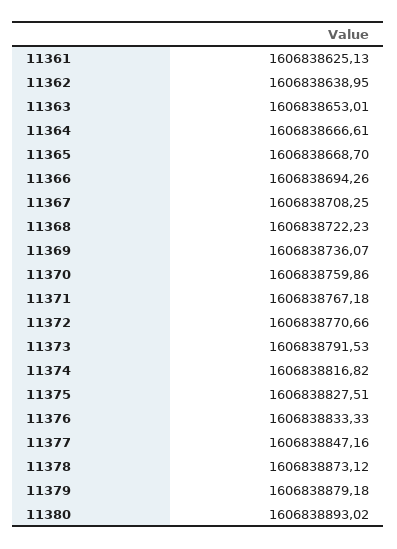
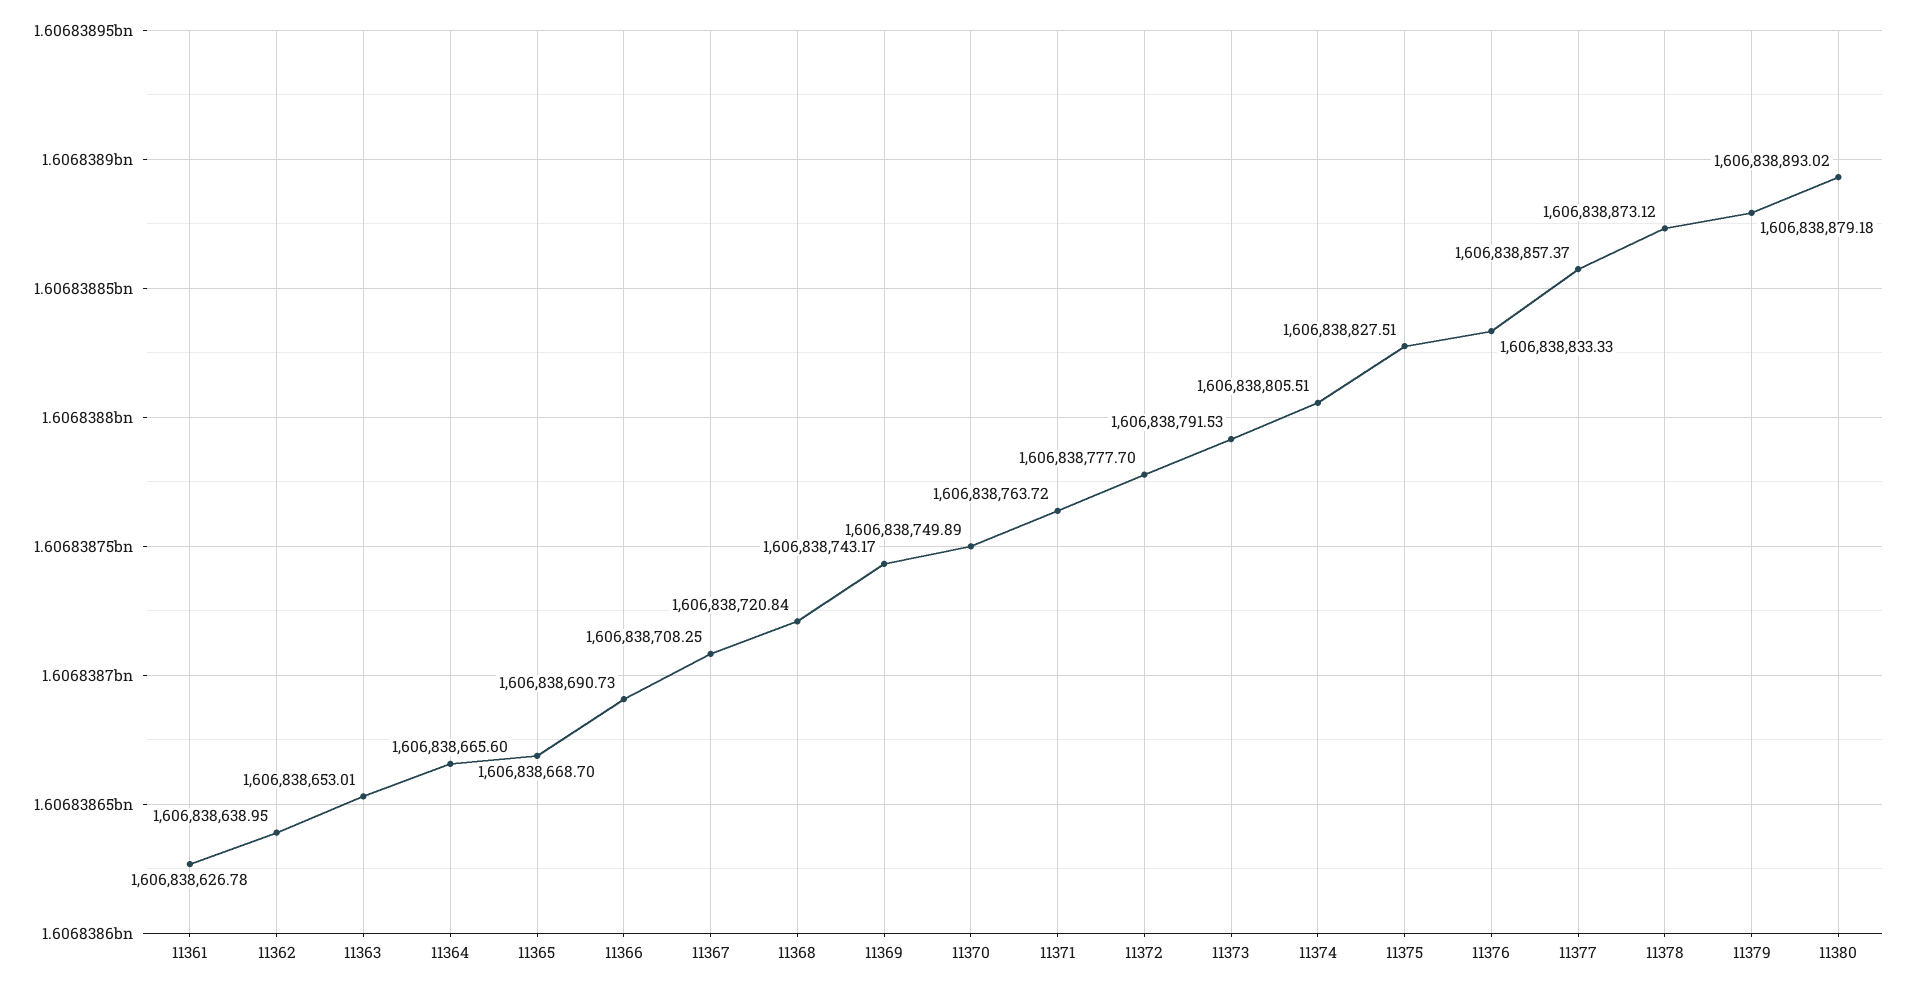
11361: 1606838625.13 -> 1606838626.78
11364: 1606838666.61 -> 1606838665.6
11366: 1606838694.26 -> 1606838690.73
11368: 1606838722.23 -> 1606838720.84
11369: 1606838736.07 -> 1606838743.17
11370: 1606838759.86 -> 1606838749.89
11371: 1606838767.18 -> 1606838763.72
11372: 1606838770.66 -> 1606838777.7
11374: 1606838816.82 -> 1606838805.51
11377: 1606838847.16 -> 1606838857.37

